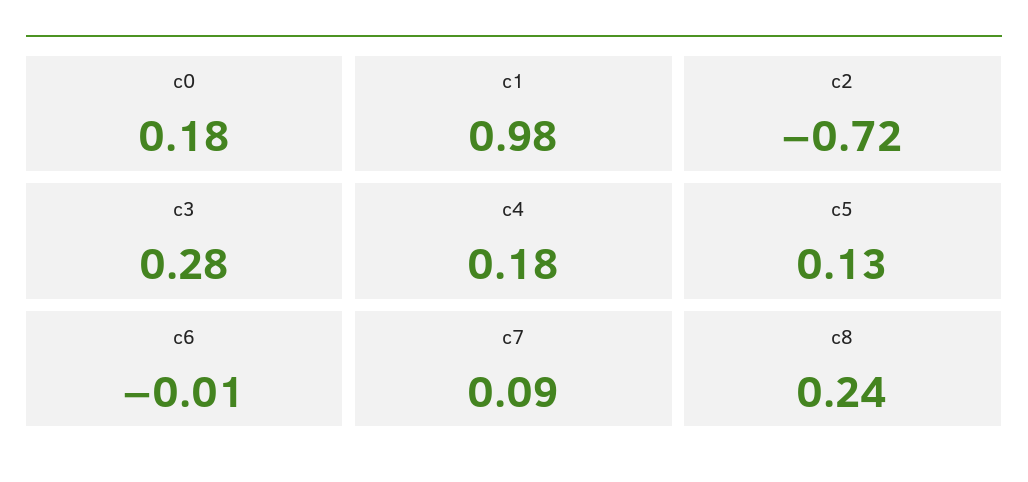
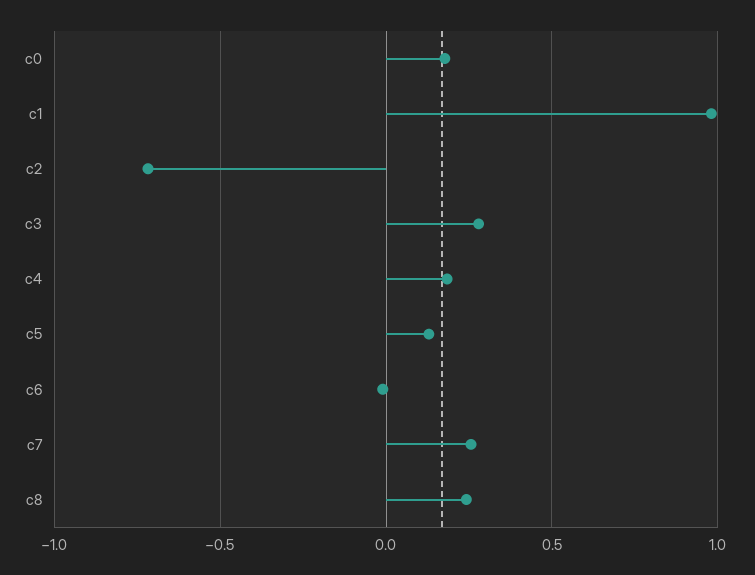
c7: 0.09 -> 0.25

